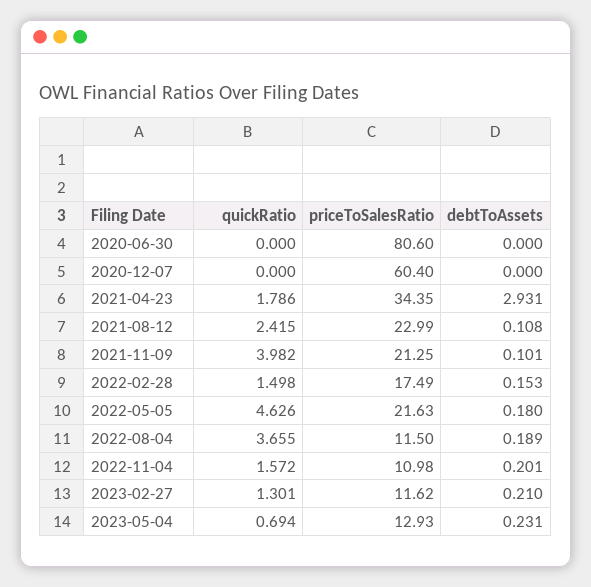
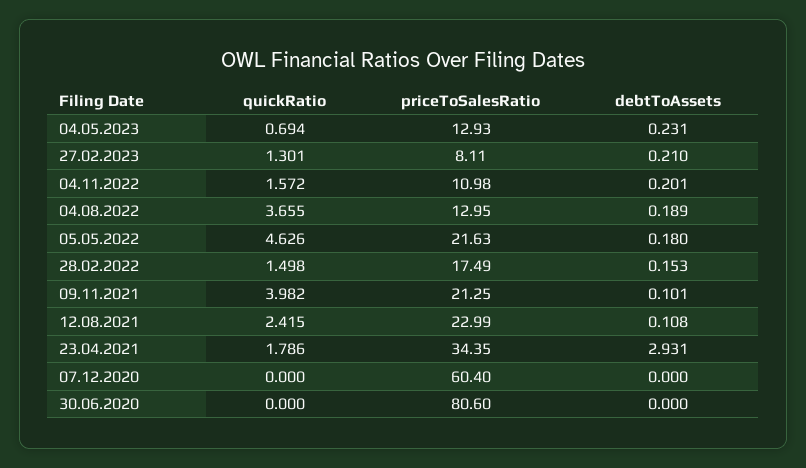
priceToSalesRatio, 2022-08-04: 11.5 -> 12.95
priceToSalesRatio, 2023-02-27: 11.62 -> 8.11

